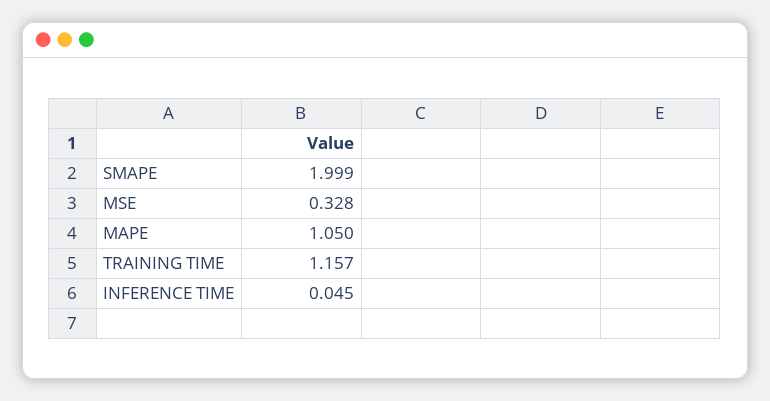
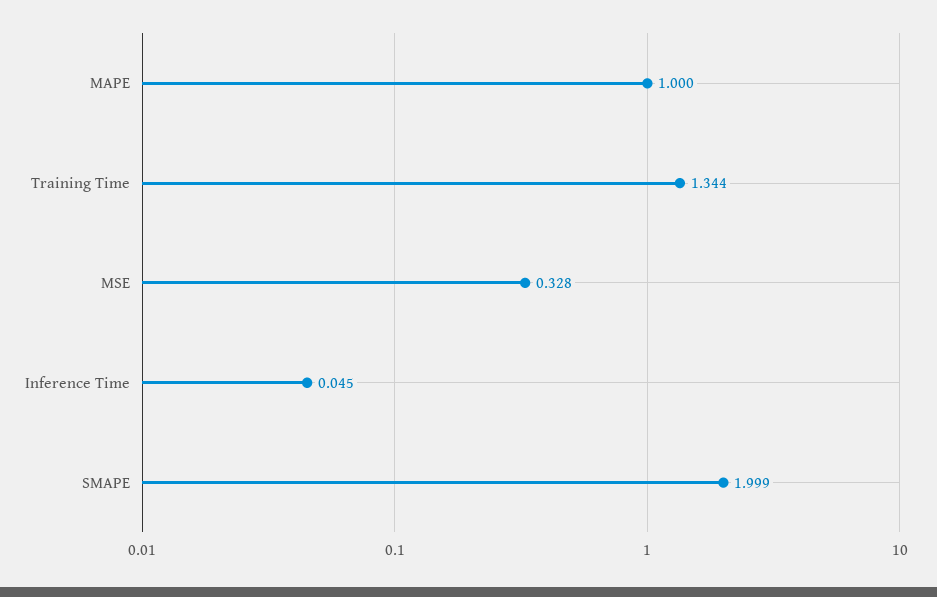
MAPE: 1.05 -> 1
TRAINING TIME: 1.157 -> 1.344

